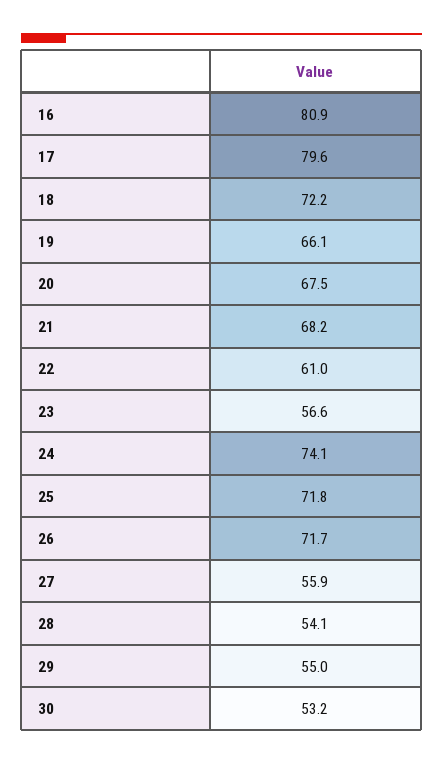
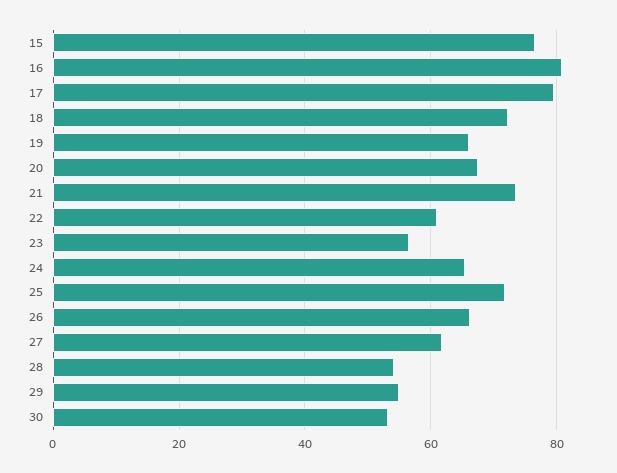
21: 68.2 -> 74
24: 74.1 -> 66
26: 71.7 -> 66
27: 55.9 -> 62
15: none -> 76

